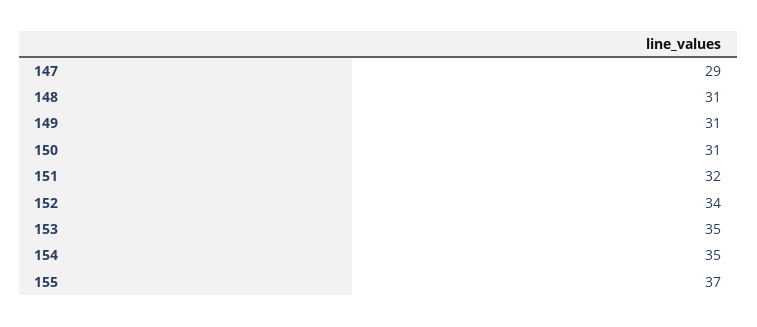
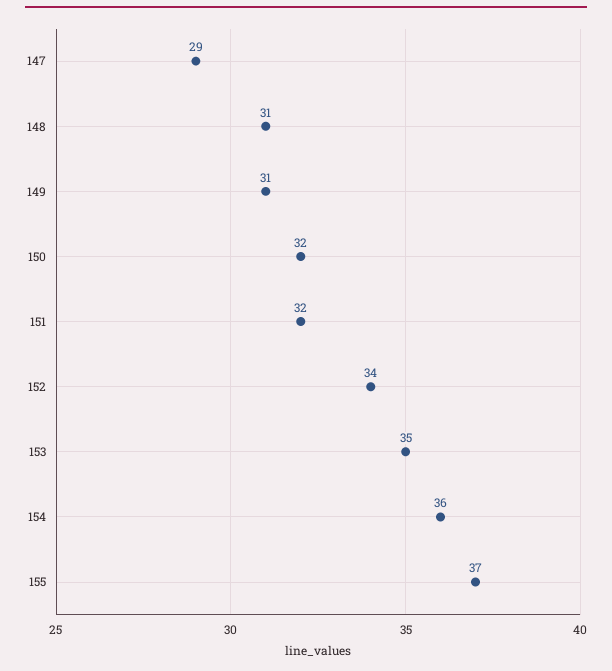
150: 31 -> 32
154: 35 -> 36

